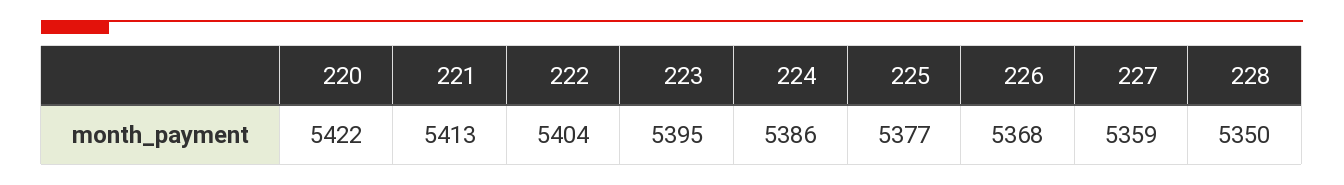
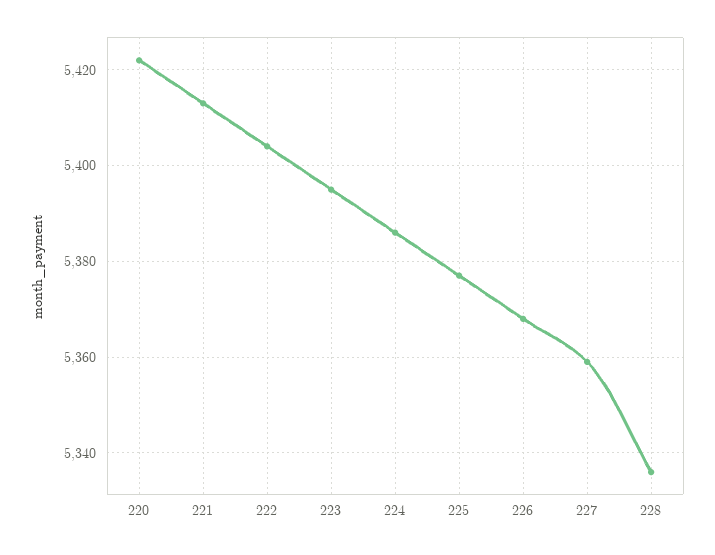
228: 5350 -> 5335

